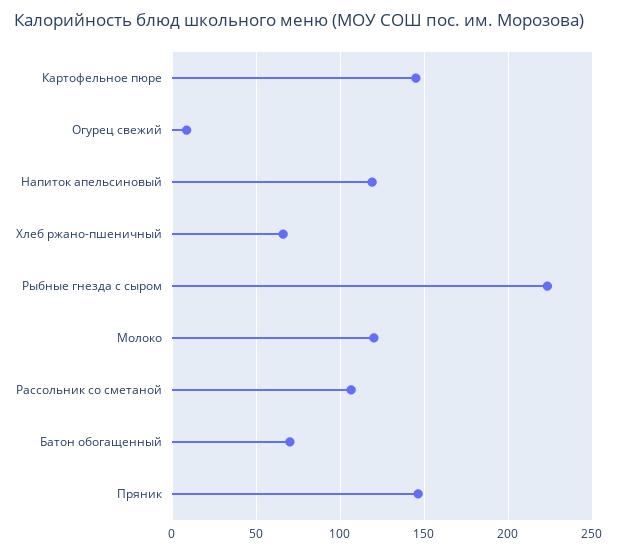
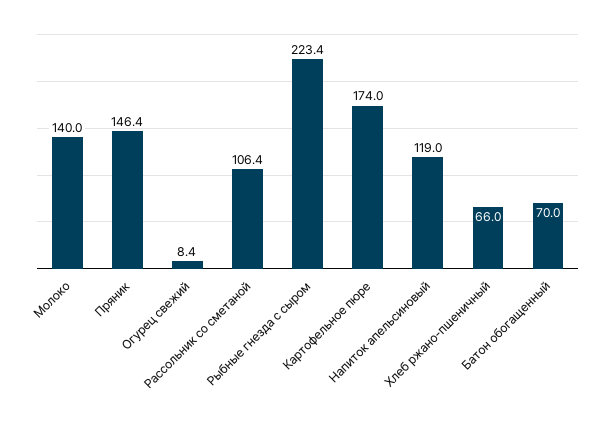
Картофельное пюре: 145 -> 174
Молоко: 120 -> 140

